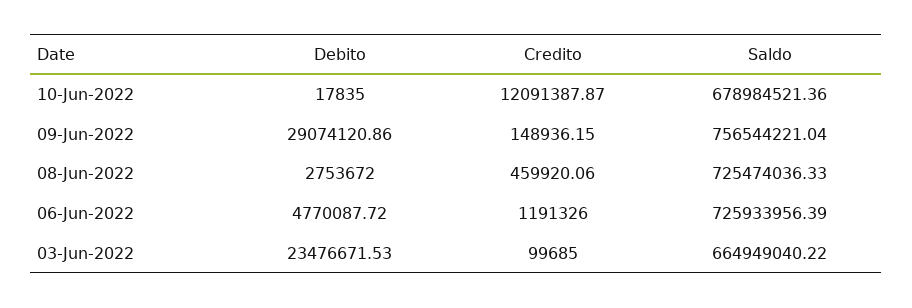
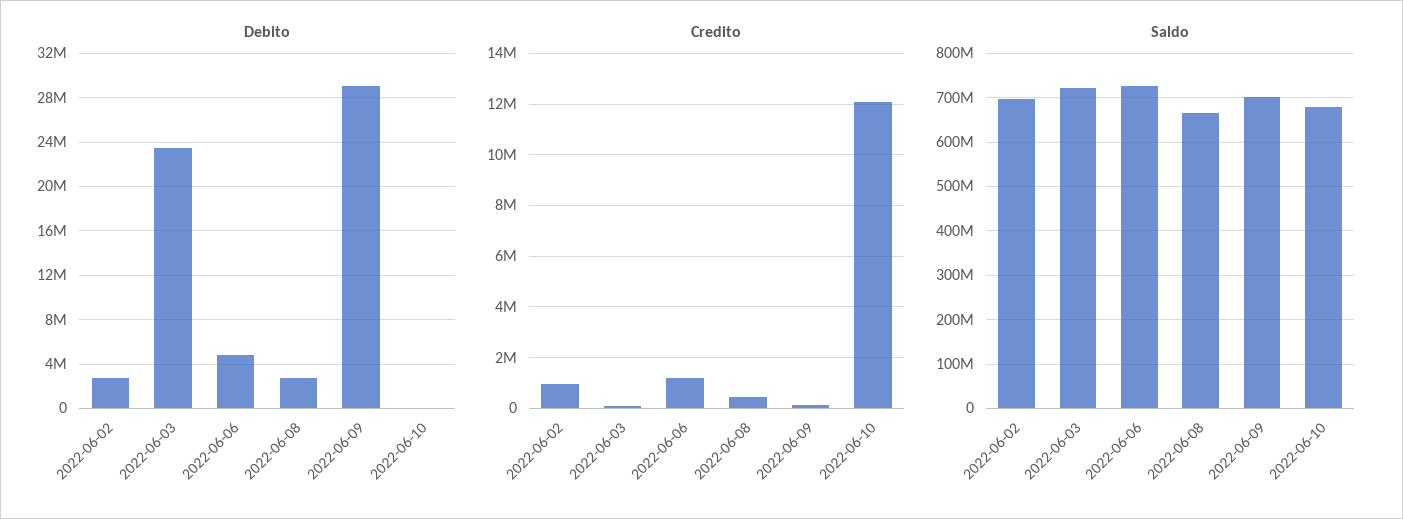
Saldo, 09-Jun-2022: 756544221.04 -> 700000000
Saldo, 08-Jun-2022: 725474036.33 -> 660000000
Saldo, 03-Jun-2022: 664949040.22 -> 720000000
Debito, 2022-06-02: none -> 3000000
Credito, 2022-06-02: none -> 1000000
Saldo, 2022-06-02: none -> 700000000

